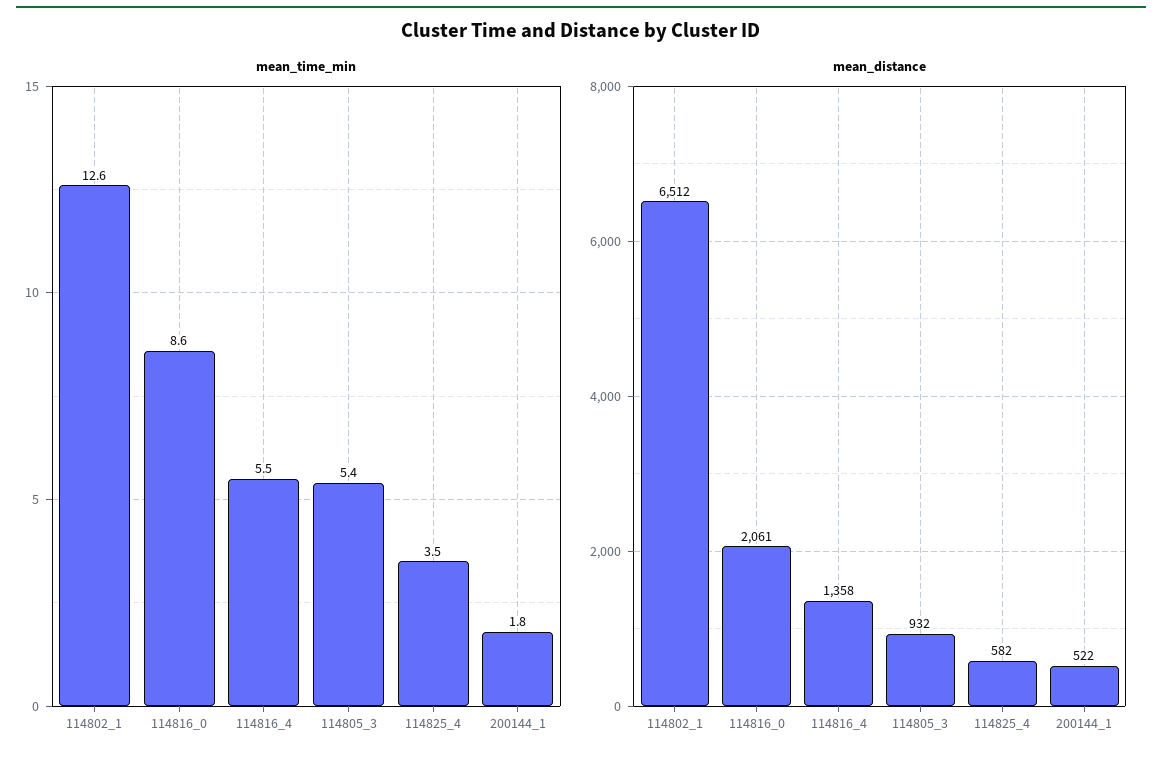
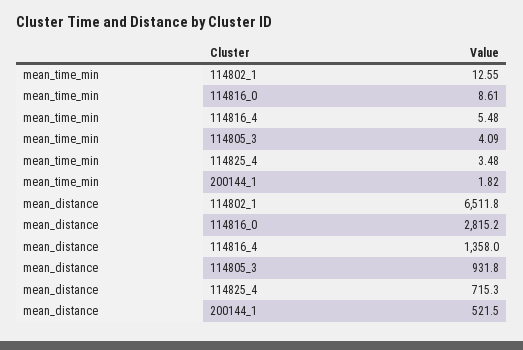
mean_time_min, 114805_3: 5.4 -> 4.09
mean_distance, 114816_0: 2061 -> 2815.2
mean_distance, 114825_4: 582 -> 715.3

